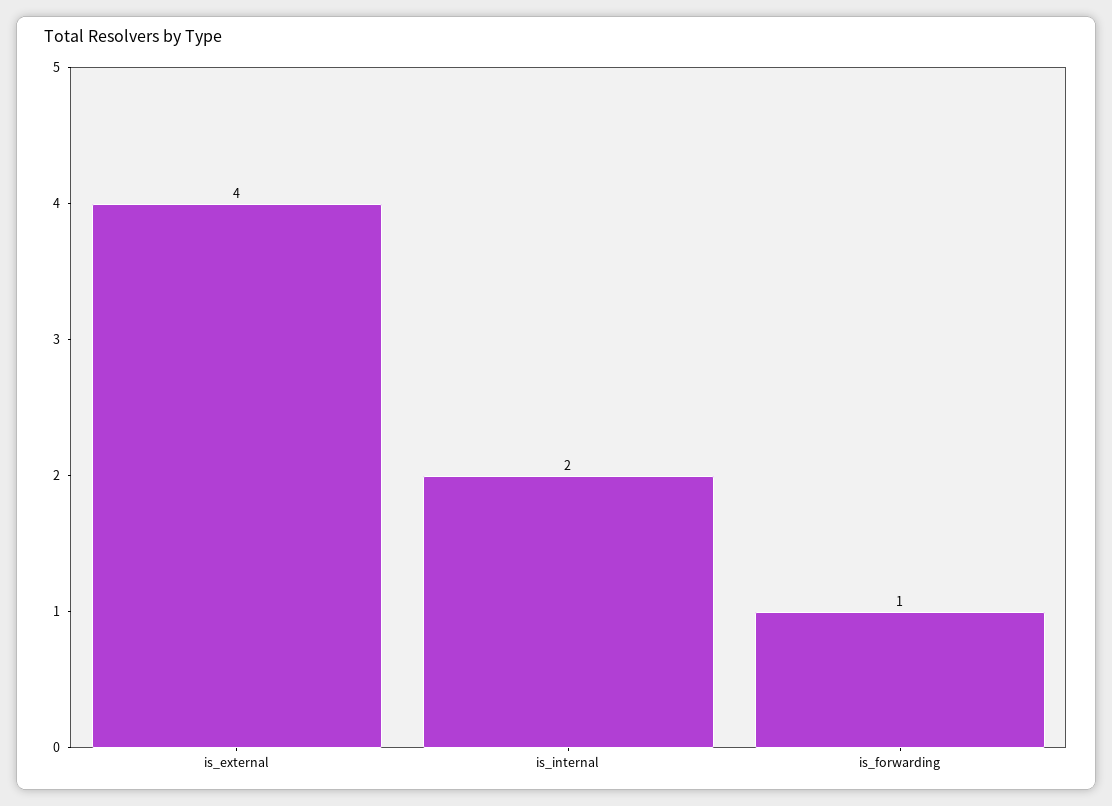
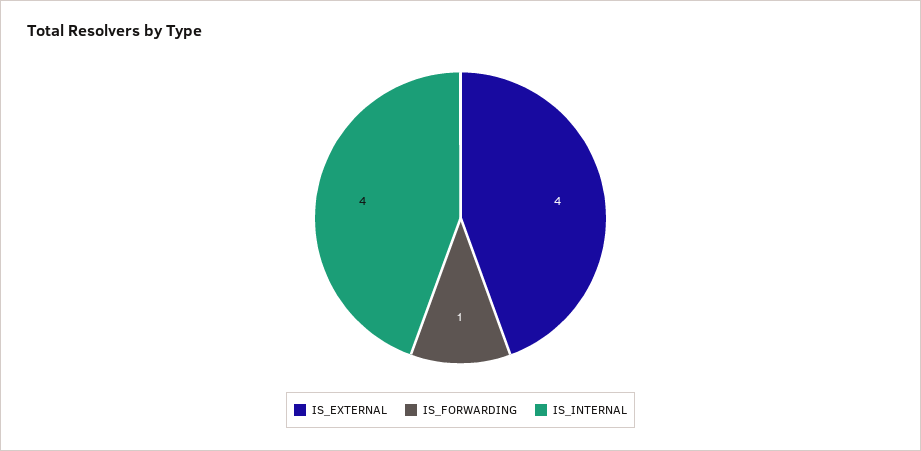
is_internal: 2 -> 4

